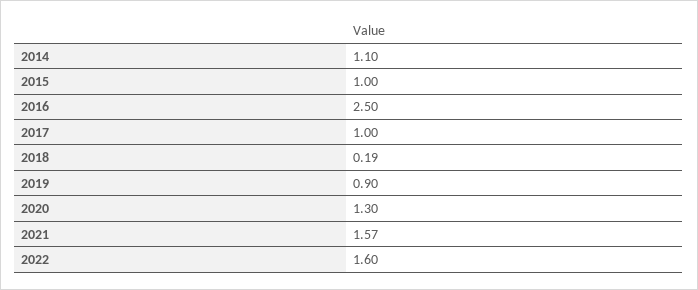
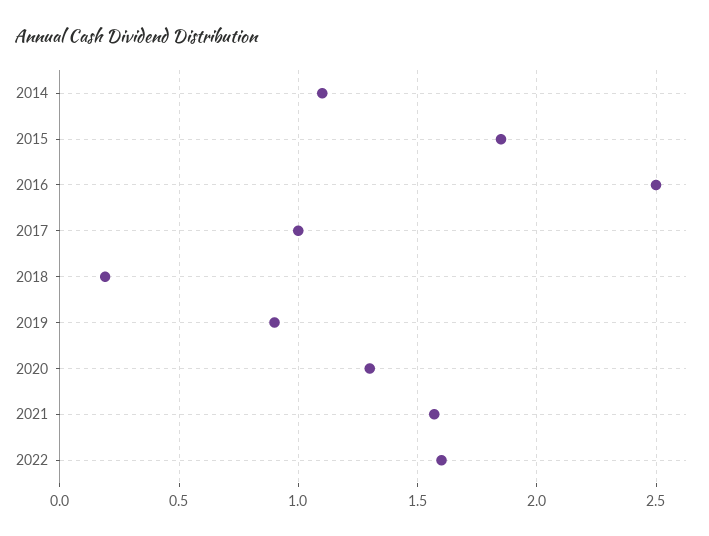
2015: 1 -> 1.85

